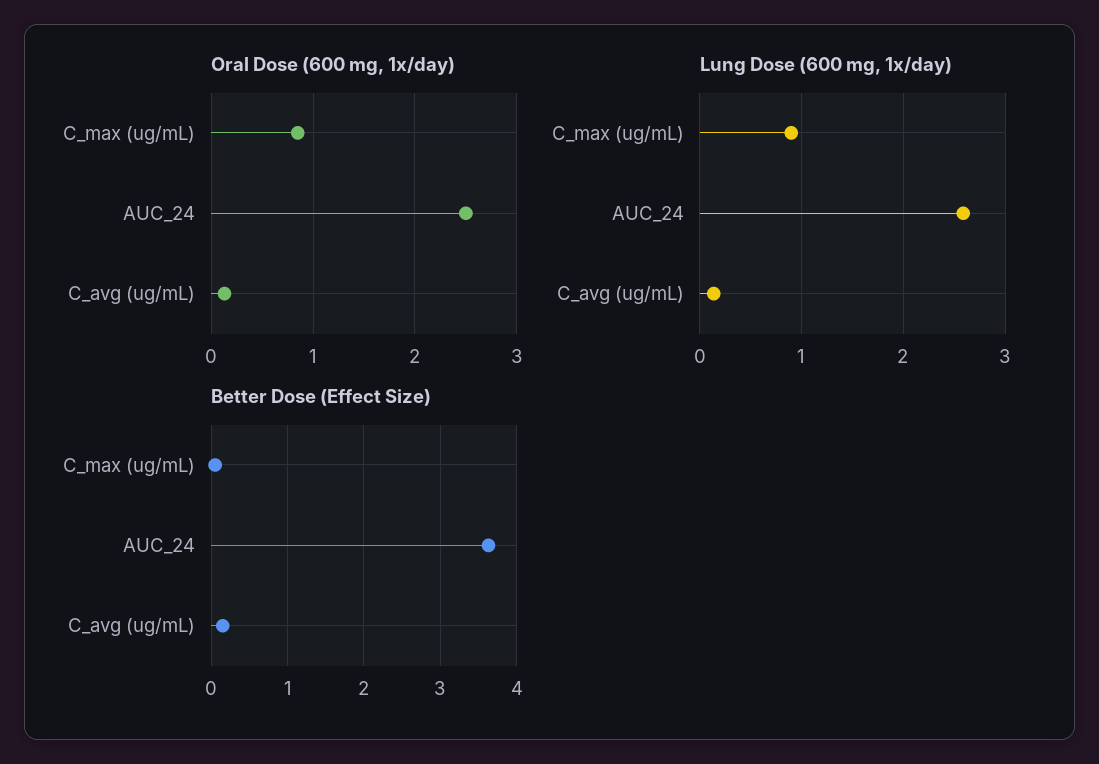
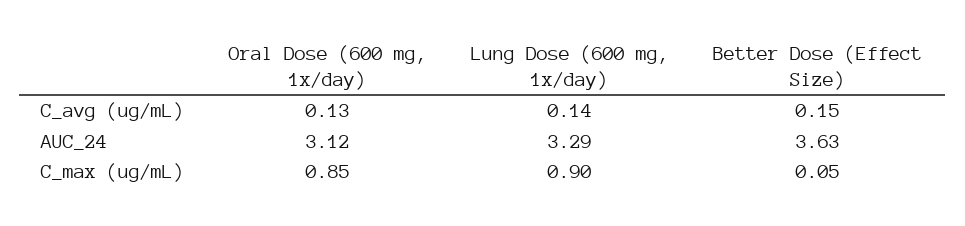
Oral Dose (600 mg, 1x/day), AUC_24: 2.5 -> 3.12
Lung Dose (600 mg, 1x/day), AUC_24: 2.6 -> 3.29

